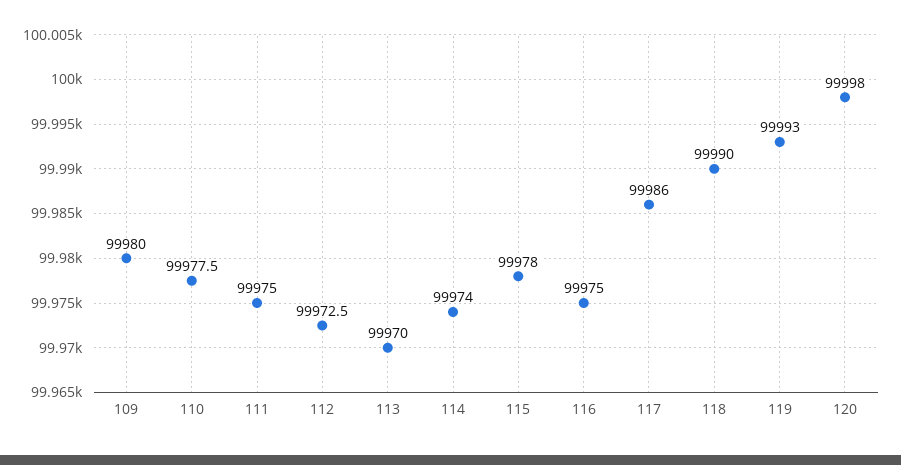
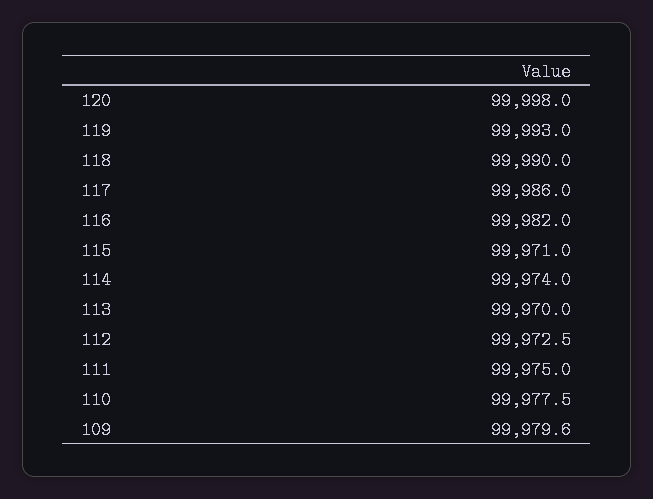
109: 99980 -> 99979.6
115: 99978 -> 99971
116: 99975 -> 99982

